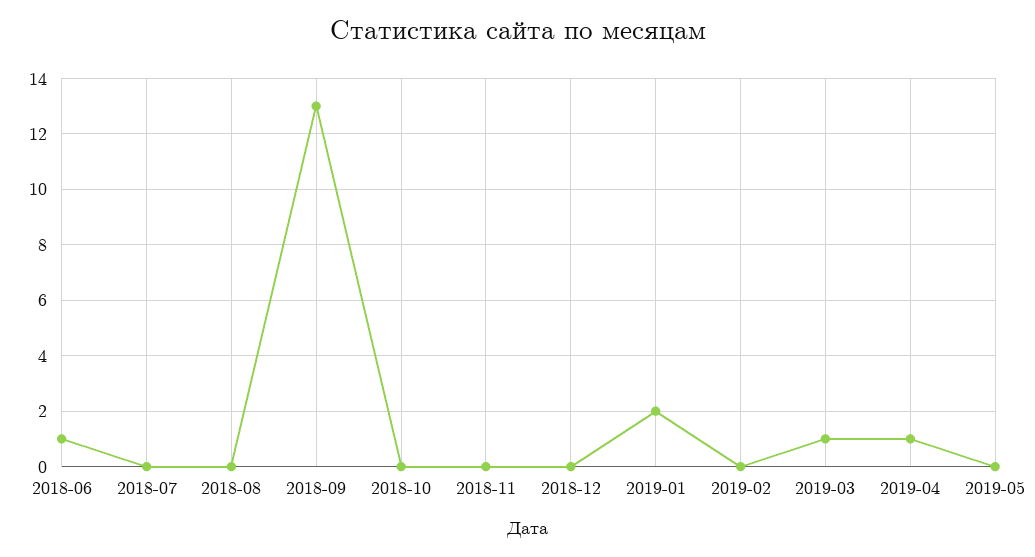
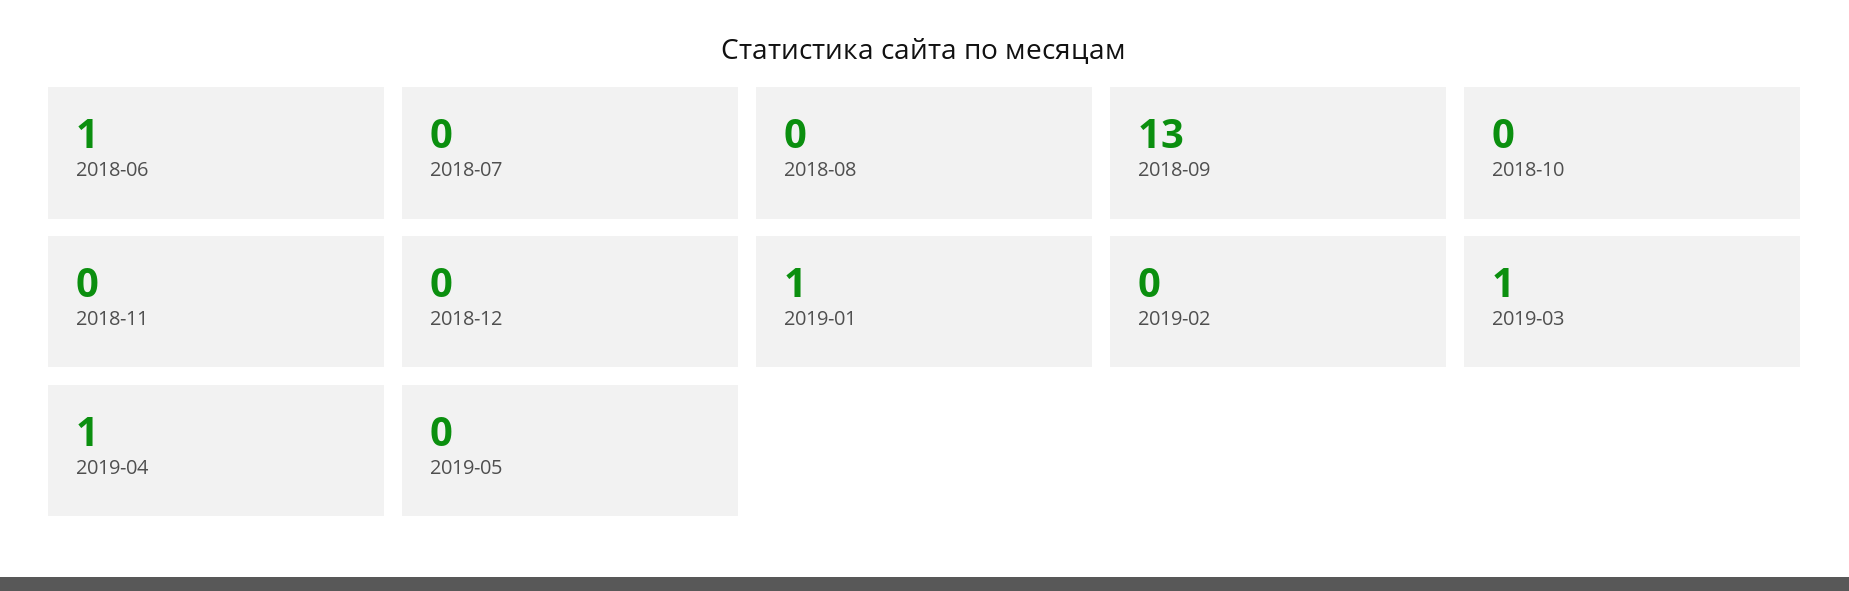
2019-01: 2 -> 1

